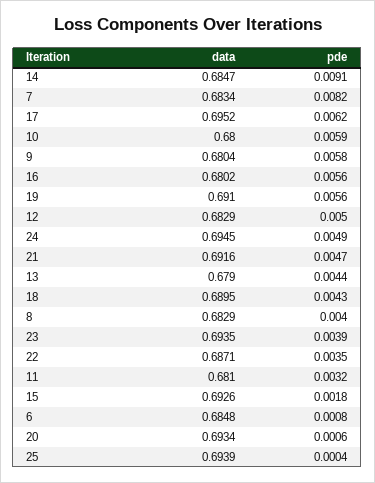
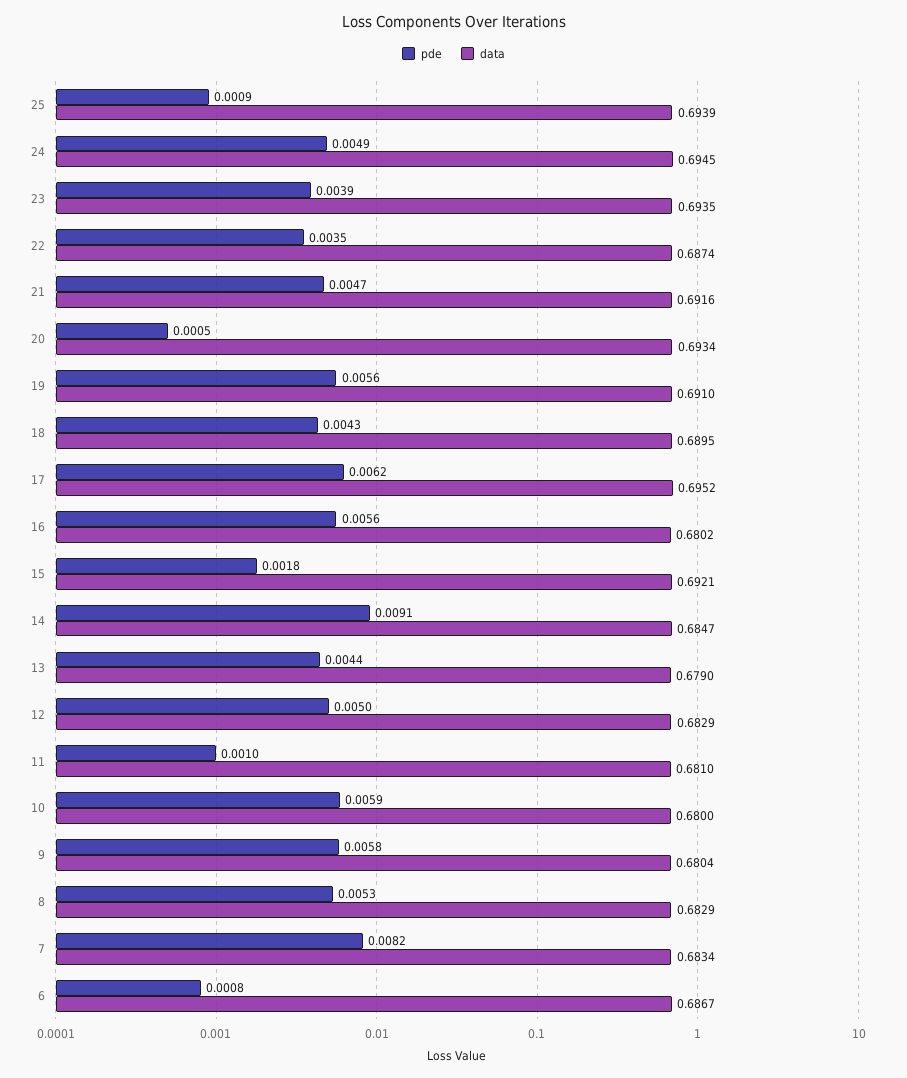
pde, 8: 0.004 -> 0.0053
data, 22: 0.6871 -> 0.6874
pde, 11: 0.0032 -> 0.001
data, 15: 0.6926 -> 0.6921
data, 6: 0.6848 -> 0.6867
pde, 20: 0.0006 -> 0.0005
pde, 25: 0.0004 -> 0.0009

